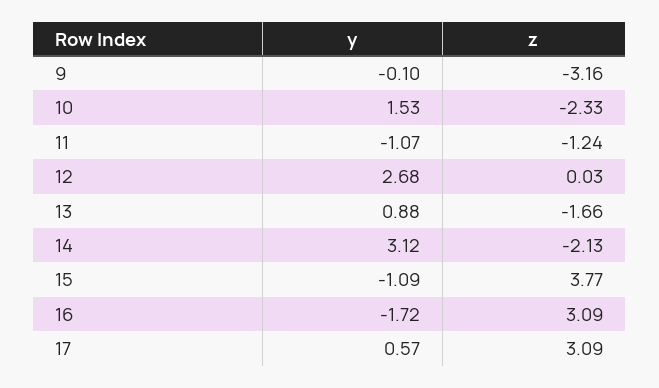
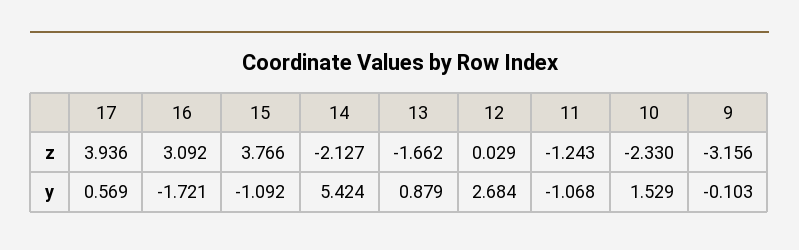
y, 14: 3.12 -> 5.424
z, 17: 3.09 -> 3.936

